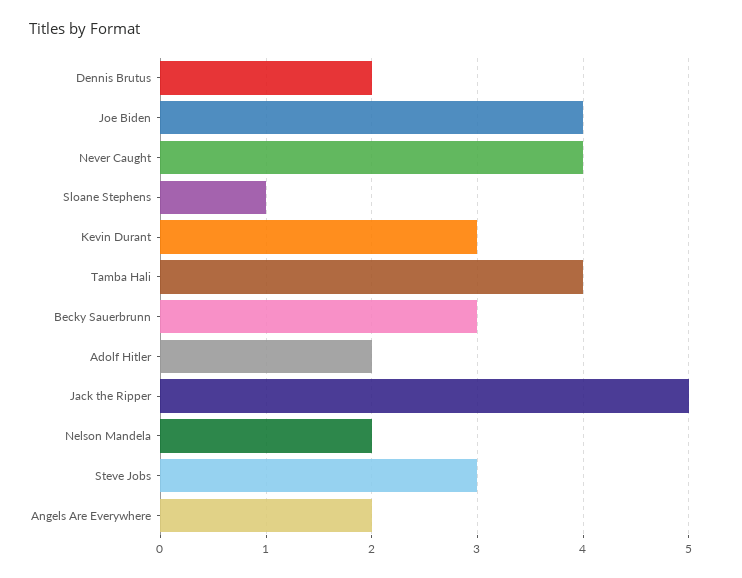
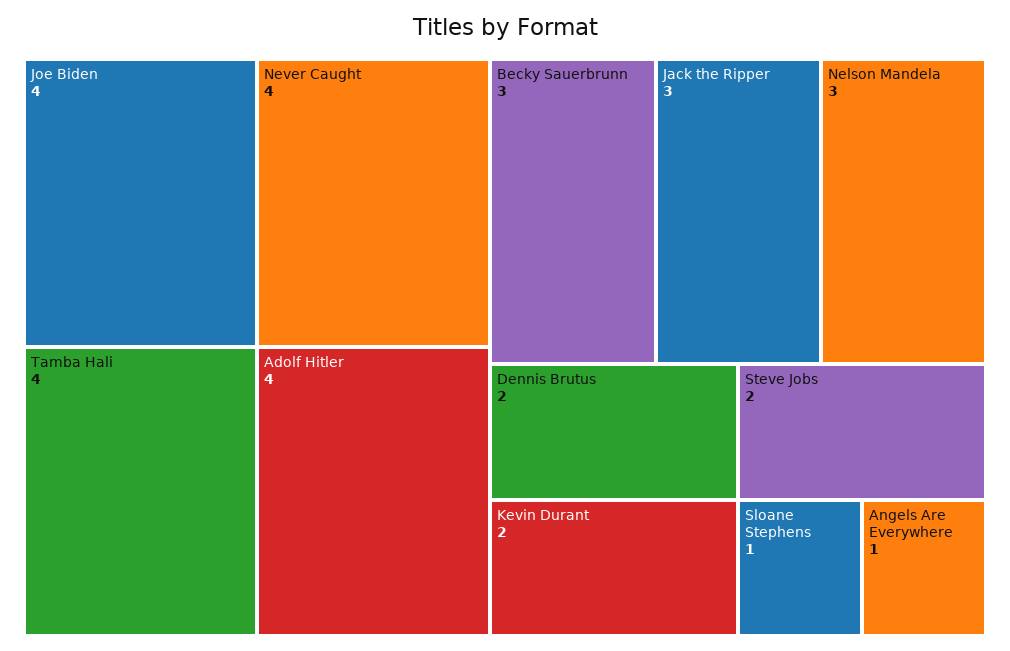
Kevin Durant: 3 -> 2
Adolf Hitler: 2 -> 4
Jack the Ripper: 5 -> 3
Nelson Mandela: 2 -> 3
Steve Jobs: 3 -> 2
Angels Are Everywhere: 2 -> 1

